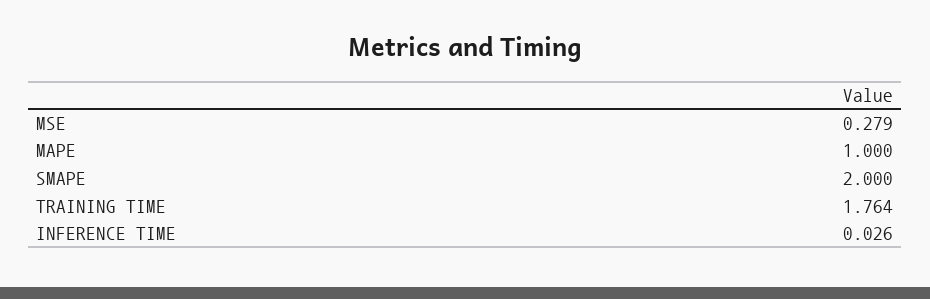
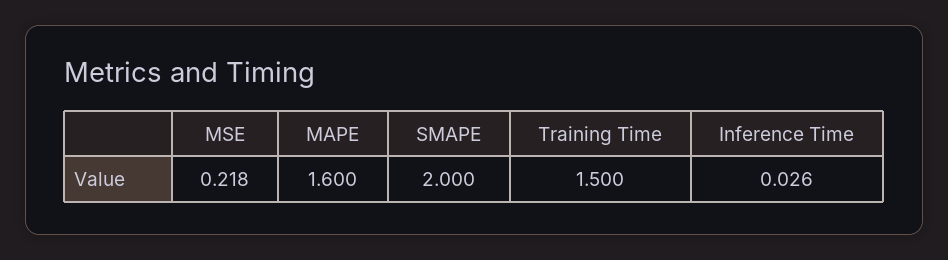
MSE: 0.279 -> 0.218
MAPE: 1 -> 1.6
TRAINING TIME: 1.764 -> 1.5

